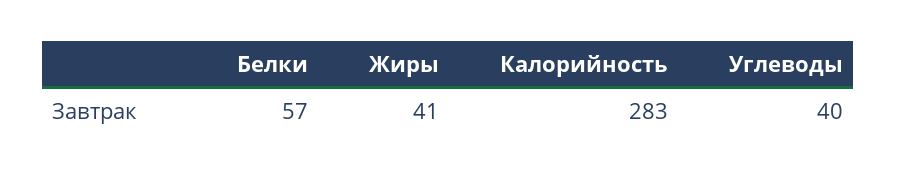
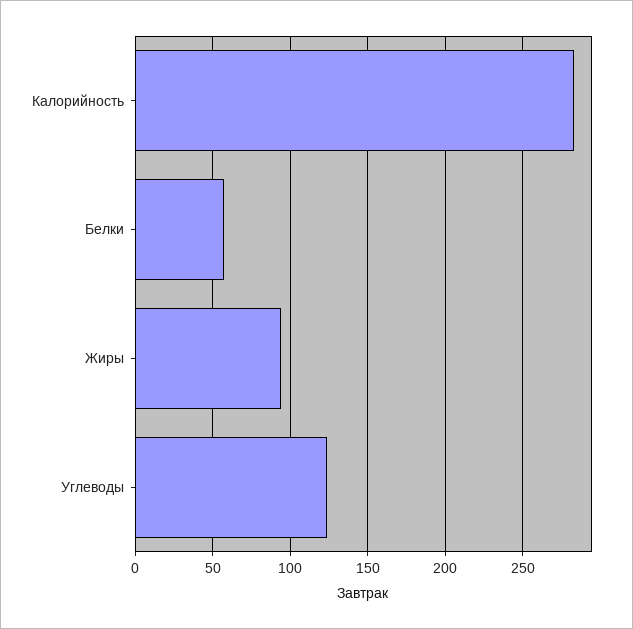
Жиры: 41 -> 95
Углеводы: 40 -> 125

